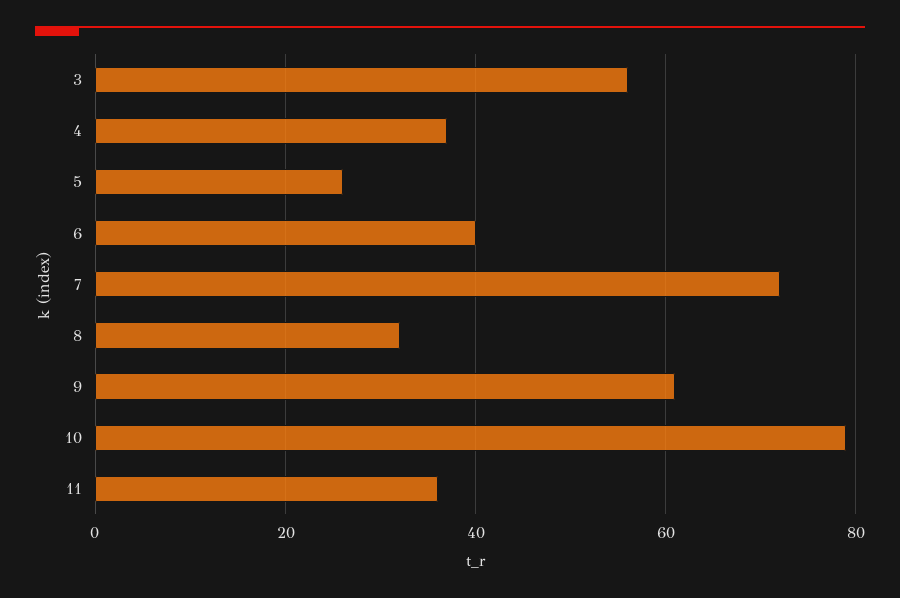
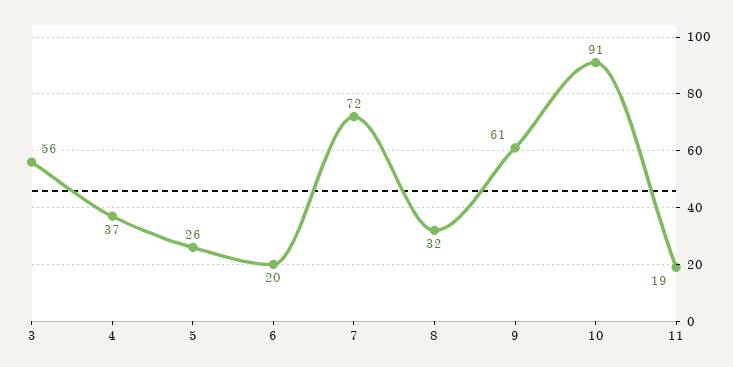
6: 40 -> 20
10: 80 -> 91
11: 35 -> 19

